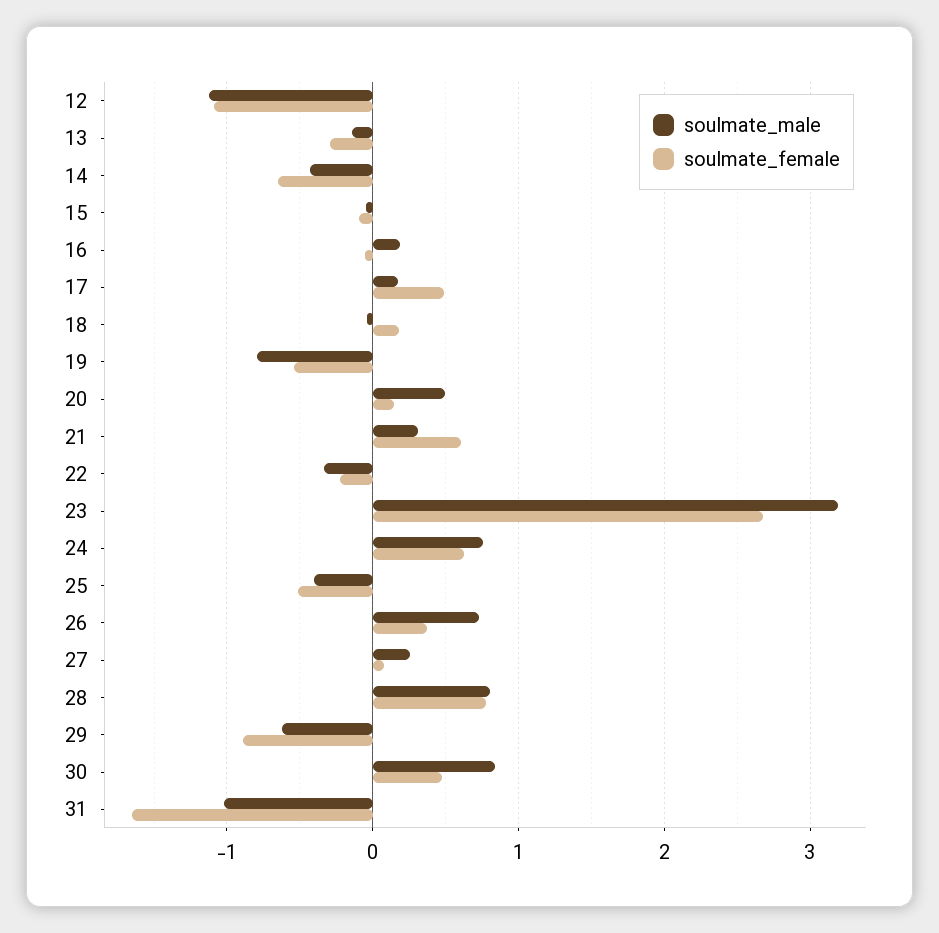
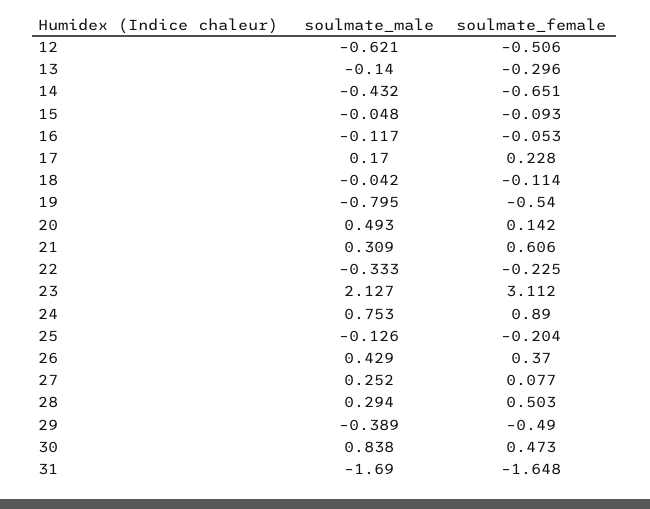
soulmate_male, 12: -1.1 -> -0.621
soulmate_female, 12: -1.1 -> -0.506
soulmate_male, 16: 0.2 -> -0.117
soulmate_female, 17: 0.5 -> 0.228
soulmate_female, 18: 0.2 -> -0.114
soulmate_male, 23: 3.2 -> 2.127
soulmate_female, 23: 2.7 -> 3.112
soulmate_female, 24: 0.6 -> 0.89
soulmate_male, 25: -0.4 -> -0.126
soulmate_female, 25: -0.5 -> -0.204
soulmate_male, 26: 0.7 -> 0.429
soulmate_male, 28: 0.8 -> 0.294
soulmate_female, 28: 0.8 -> 0.503
soulmate_male, 29: -0.6 -> -0.389
soulmate_female, 29: -0.9 -> -0.49
soulmate_male, 31: -1 -> -1.69

